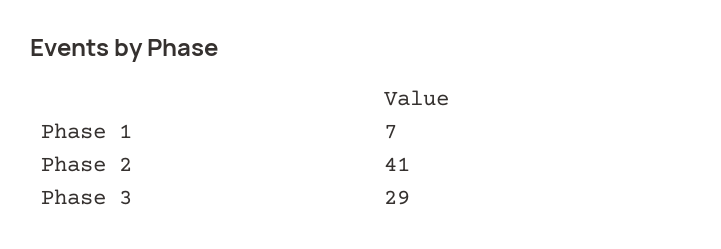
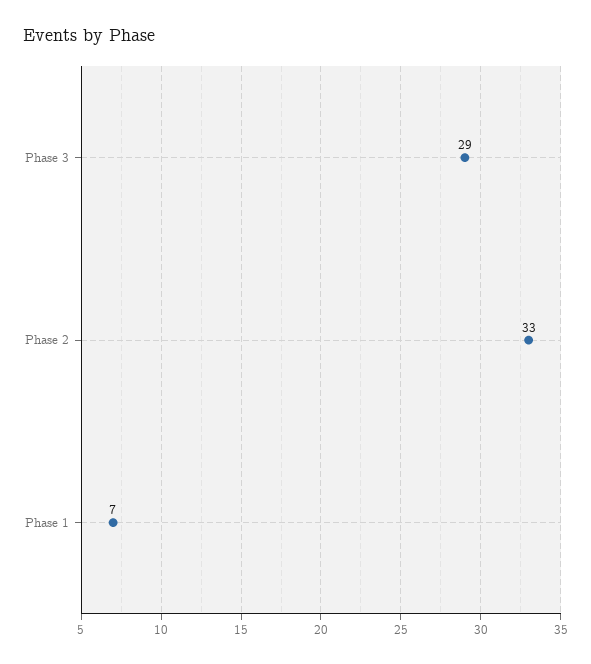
Phase 2: 41 -> 33

